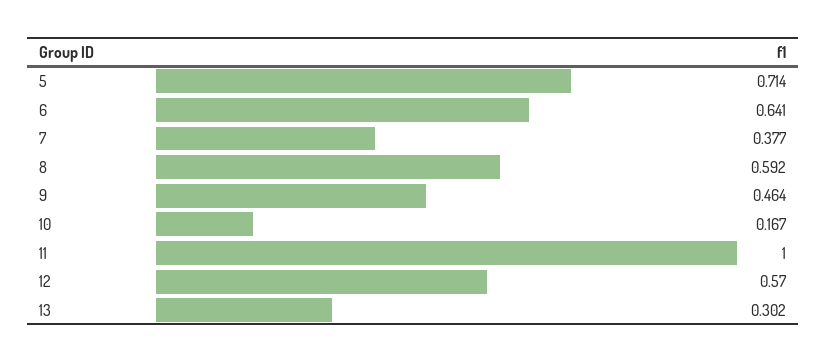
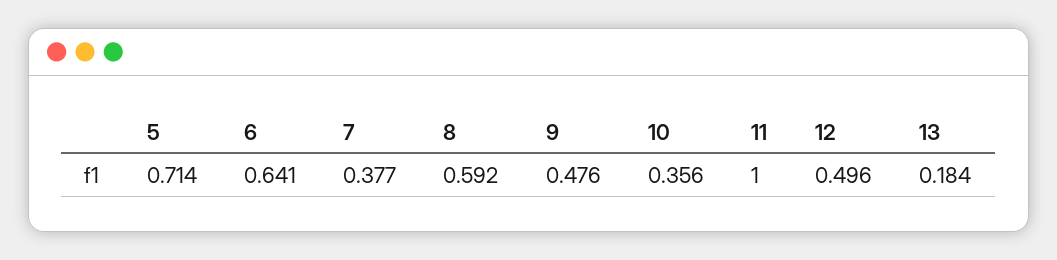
9: 0.464 -> 0.476
10: 0.167 -> 0.356
12: 0.57 -> 0.496
13: 0.302 -> 0.184

